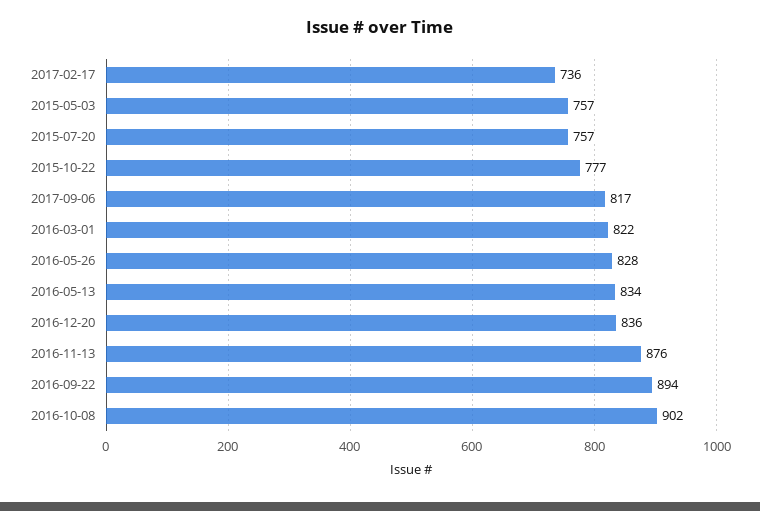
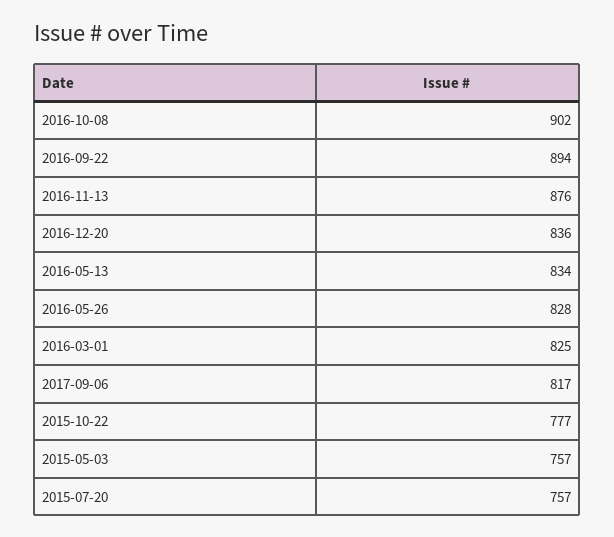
2017-02-17: 736 -> none
2016-03-01: 822 -> 825

